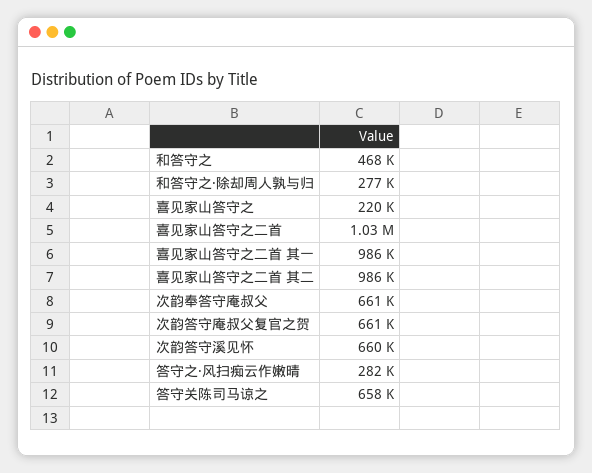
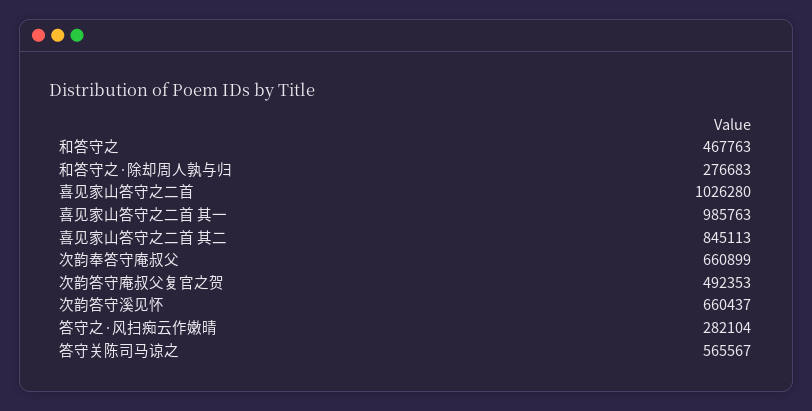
喜见家山答守之: 220000 -> none
喜见家山答守之二首 其二: 986000 -> 845113
次韵答守庵叔父复官之贺: 661000 -> 492353
答守关陈司马谅之: 658000 -> 565567

